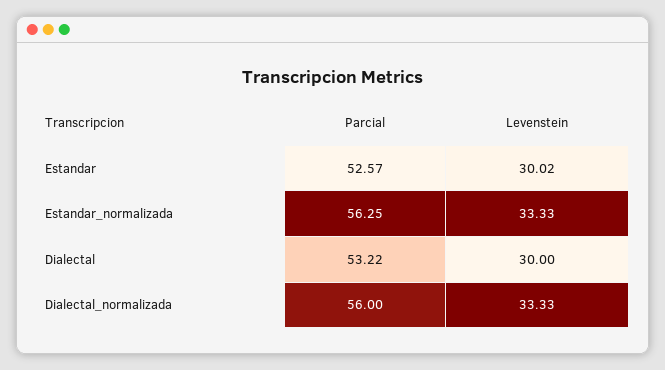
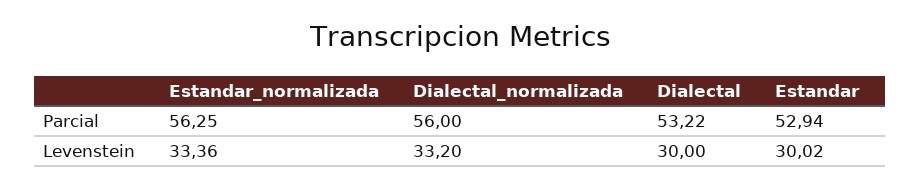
Parcial, Estandar: 52.57 -> 52.94
Levenstein, Estandar_normalizada: 33.33 -> 33.36
Levenstein, Dialectal_normalizada: 33.33 -> 33.2

